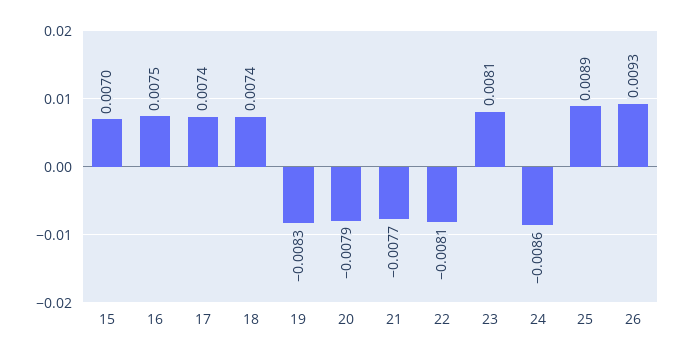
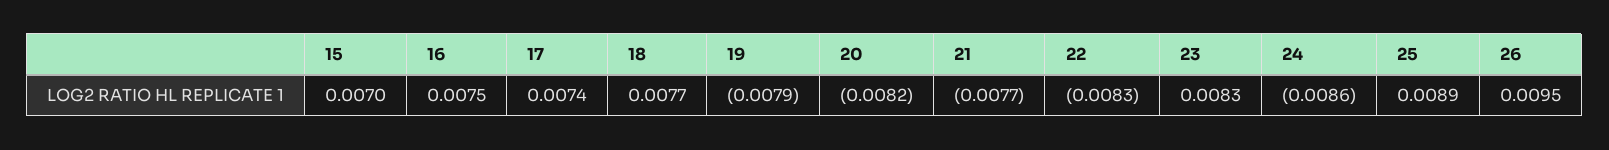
18: 0.0074 -> 0.0077
19: -0.0083 -> -0.0079
20: -0.0079 -> -0.0082
22: -0.0081 -> -0.0083
23: 0.0081 -> 0.0083
26: 0.0093 -> 0.0095

